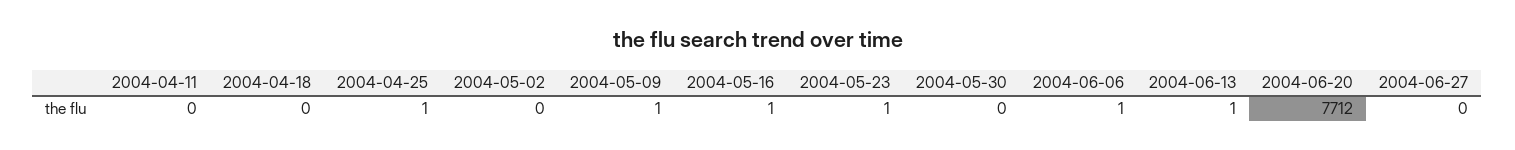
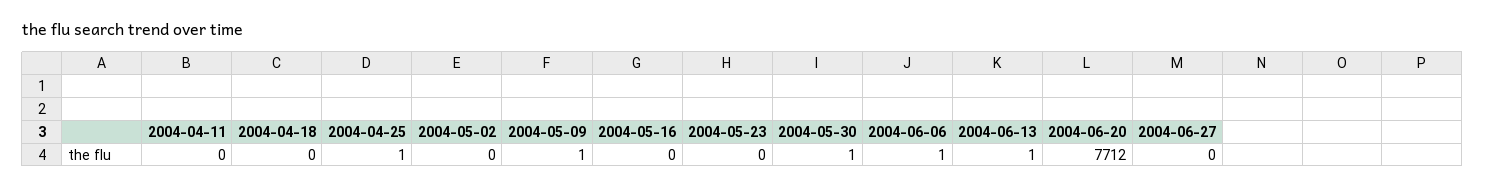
2004-05-16: 1 -> 0
2004-05-23: 1 -> 0
2004-05-30: 0 -> 1

